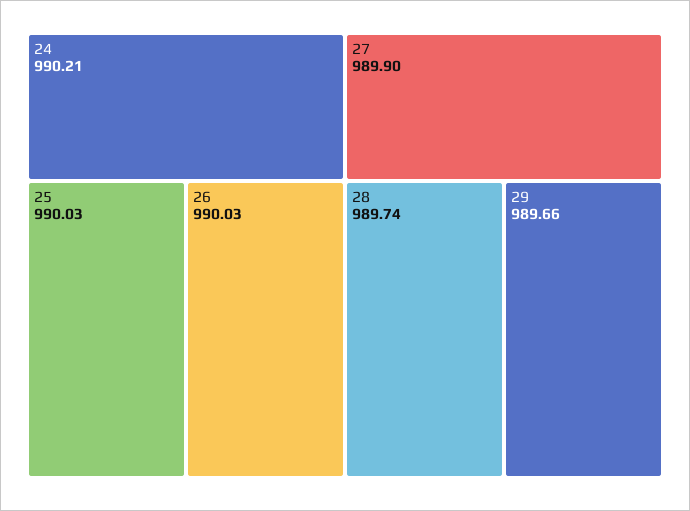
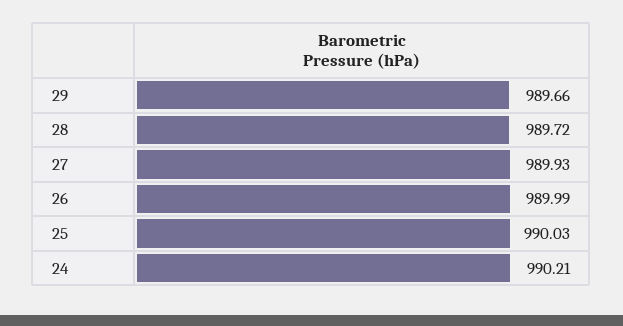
26: 990.03 -> 989.99
27: 989.9 -> 989.93
28: 989.74 -> 989.72

